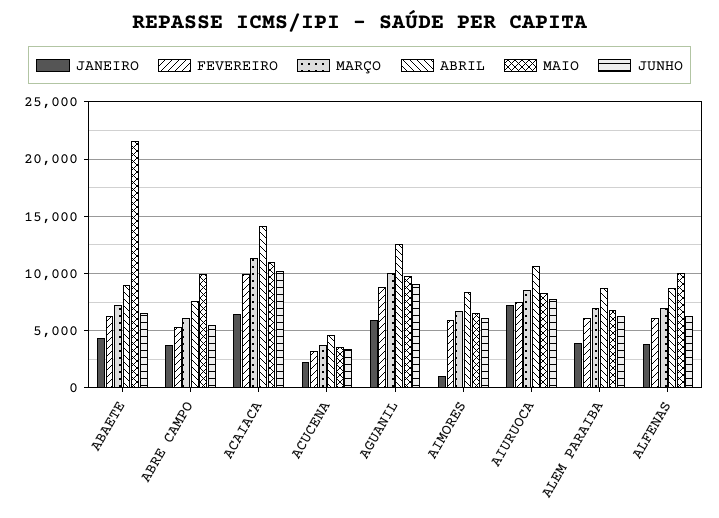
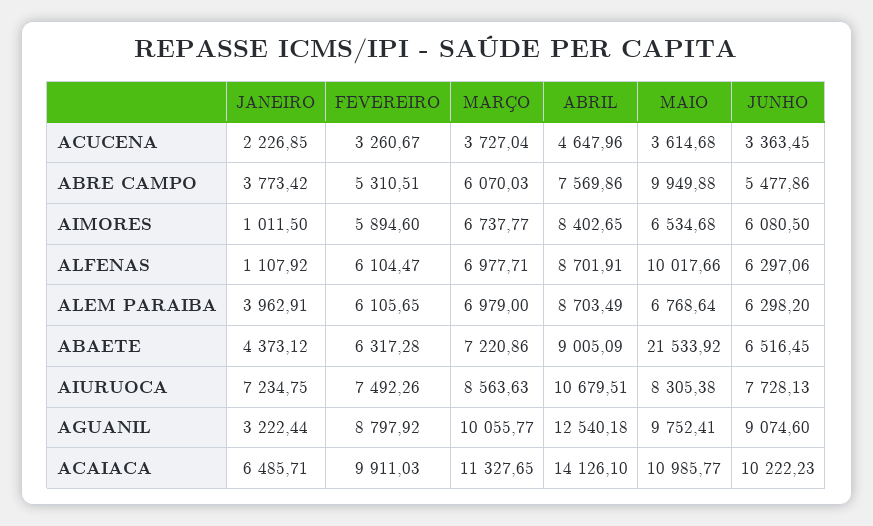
JANEIRO, AGUANIL: 6000 -> 3222.44
JANEIRO, ALFENAS: 4000 -> 1107.92

